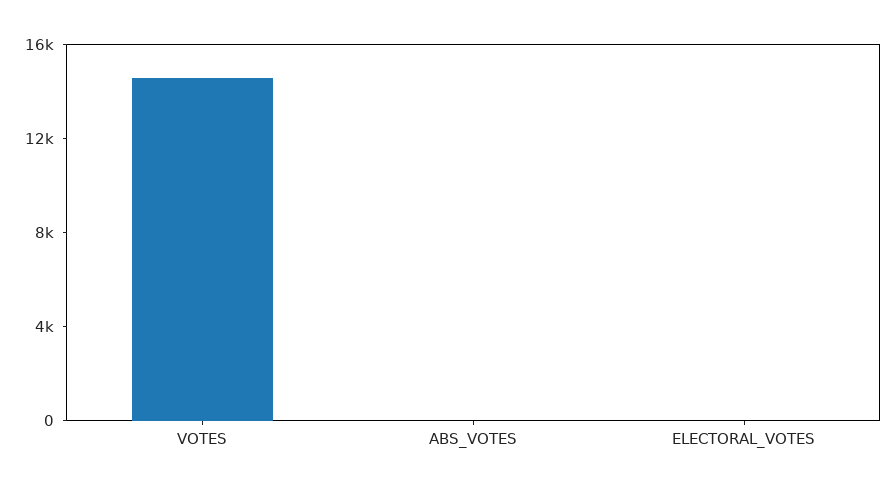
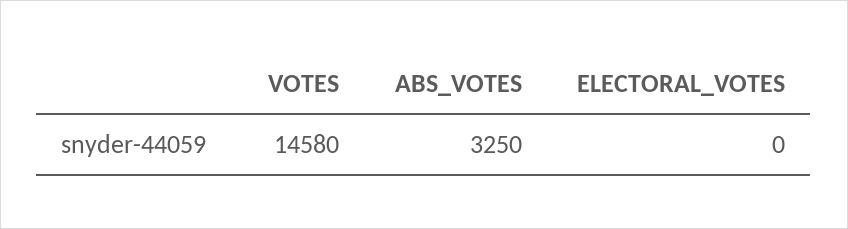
ABS_VOTES: 0 -> 3250

